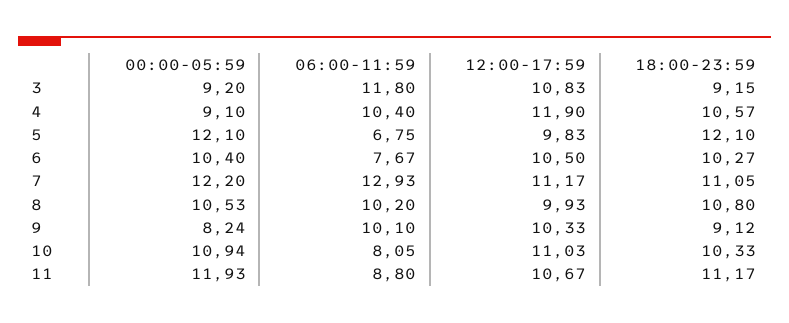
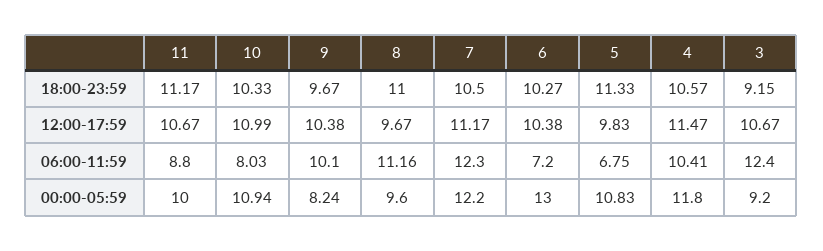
06:00-11:59, 3: 11.8 -> 12.4
12:00-17:59, 3: 10.83 -> 10.67
00:00-05:59, 4: 9.1 -> 11.8
06:00-11:59, 4: 10.4 -> 10.41
12:00-17:59, 4: 11.9 -> 11.47
00:00-05:59, 5: 12.1 -> 10.83
18:00-23:59, 5: 12.1 -> 11.33
00:00-05:59, 6: 10.4 -> 13
06:00-11:59, 6: 7.67 -> 7.2
12:00-17:59, 6: 10.5 -> 10.38
06:00-11:59, 7: 12.93 -> 12.3
18:00-23:59, 7: 11.05 -> 10.5
00:00-05:59, 8: 10.53 -> 9.6
06:00-11:59, 8: 10.2 -> 11.16
12:00-17:59, 8: 9.93 -> 9.67
18:00-23:59, 8: 10.8 -> 11
12:00-17:59, 9: 10.33 -> 10.38
18:00-23:59, 9: 9.12 -> 9.67
06:00-11:59, 10: 8.05 -> 8.03
12:00-17:59, 10: 11.03 -> 10.99
00:00-05:59, 11: 11.93 -> 10

